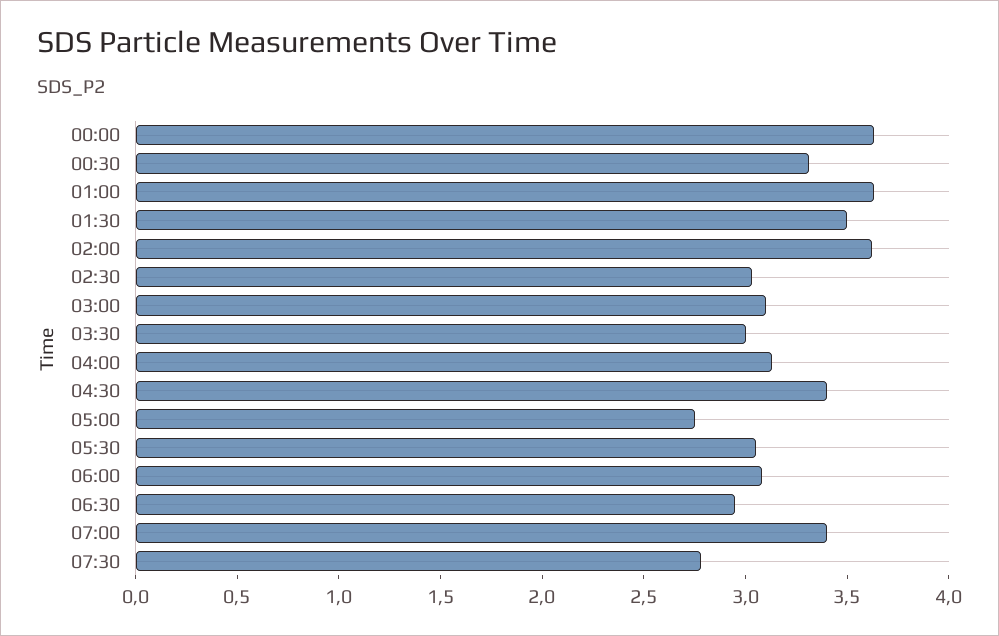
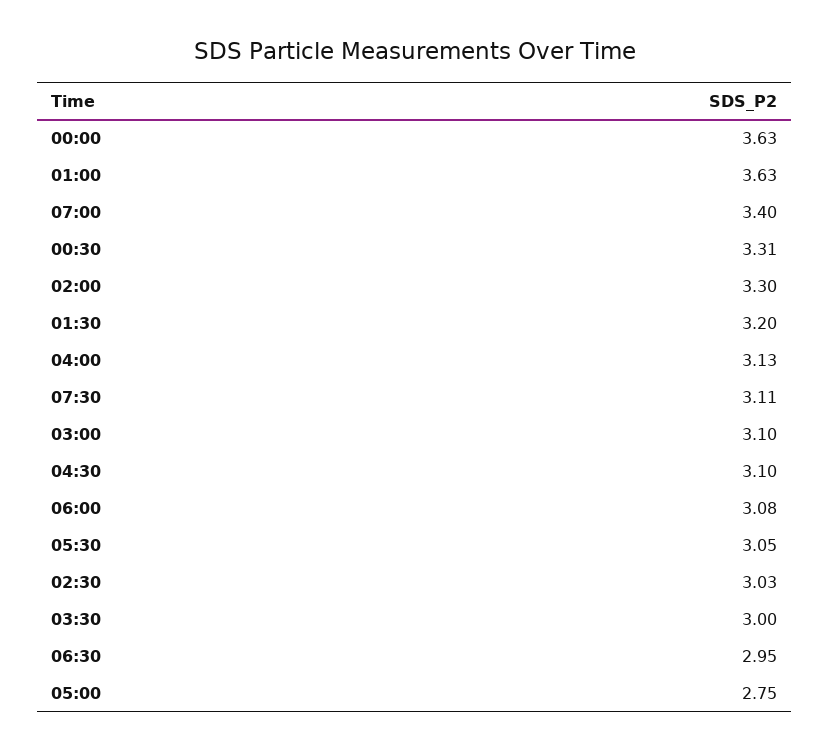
01:30: 3.5 -> 3.2
02:00: 3.6 -> 3.3
04:30: 3.4 -> 3.1
07:30: 2.8 -> 3.11

